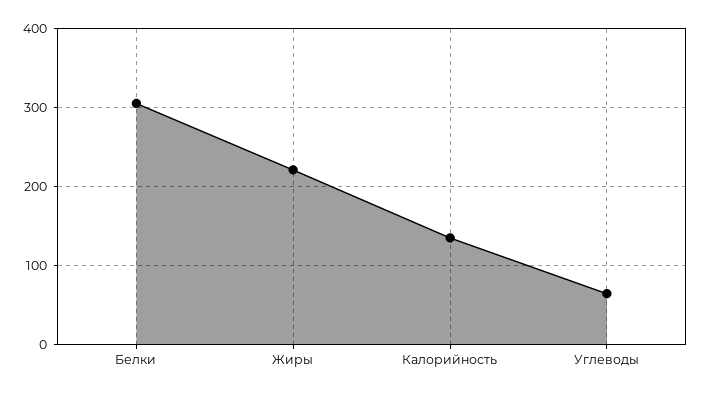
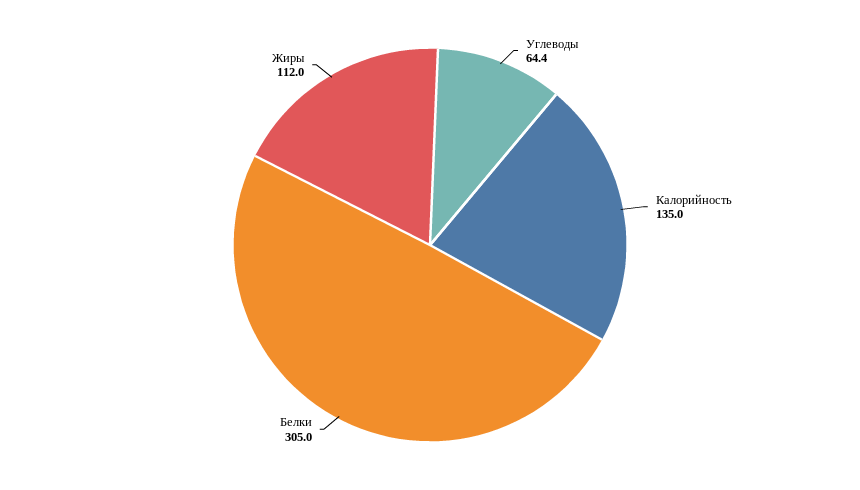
Жиры: 220 -> 112

